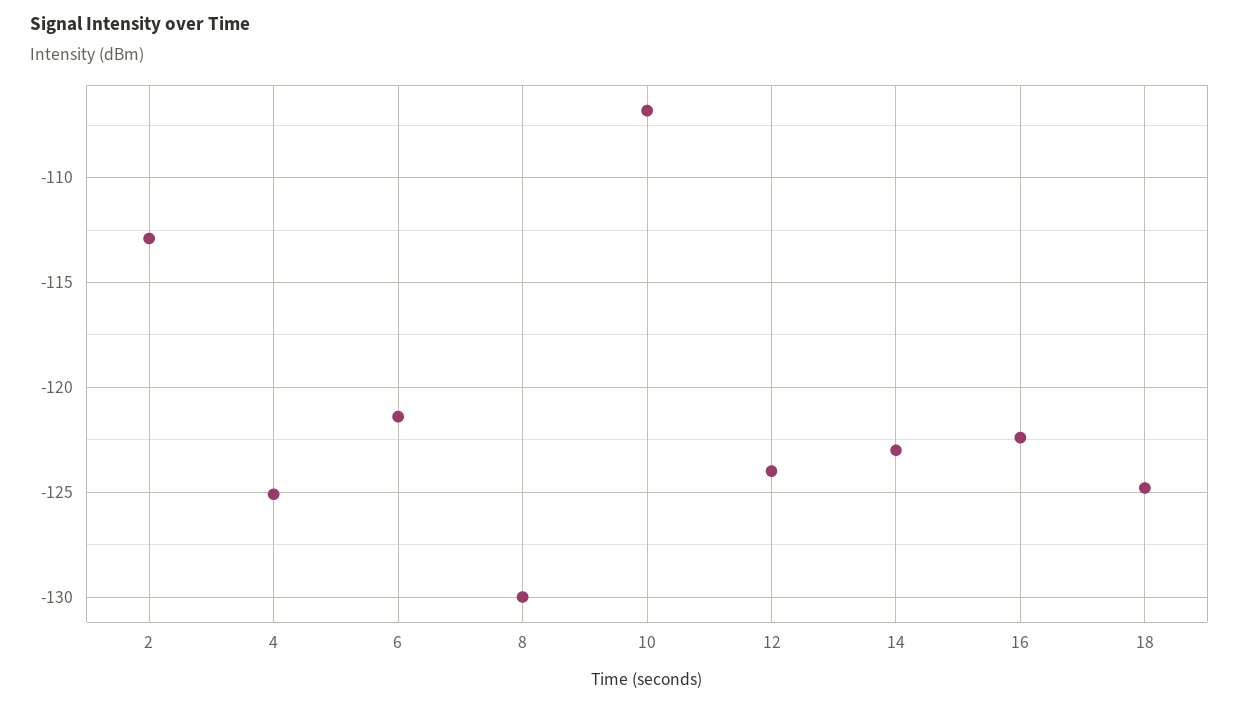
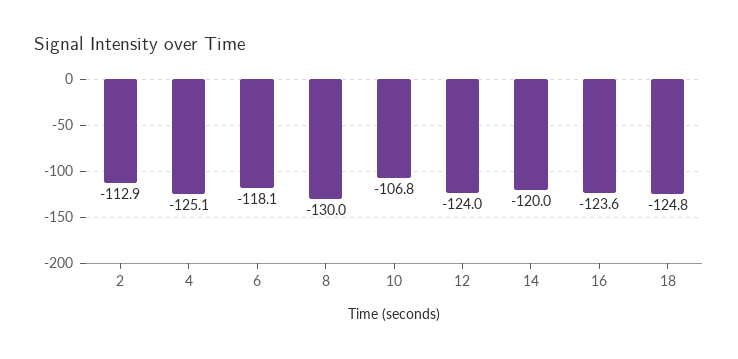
6: -121.5 -> -118.1
14: -123 -> -120
16: -122.5 -> -123.6

